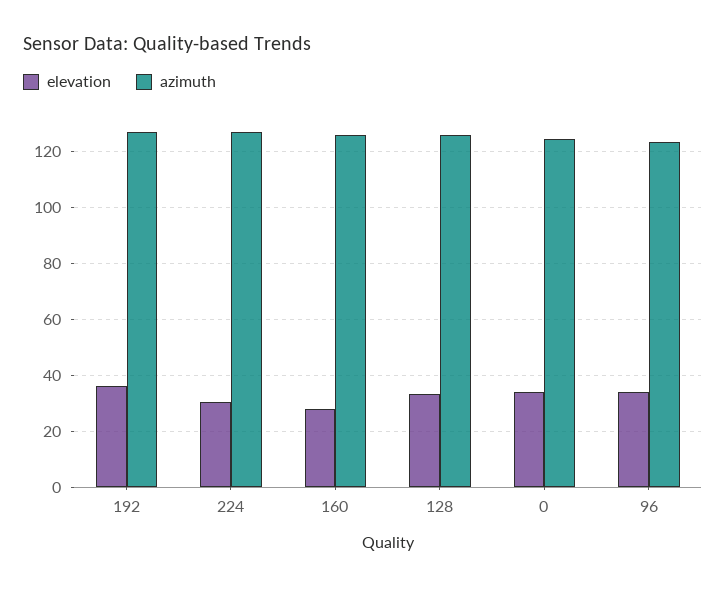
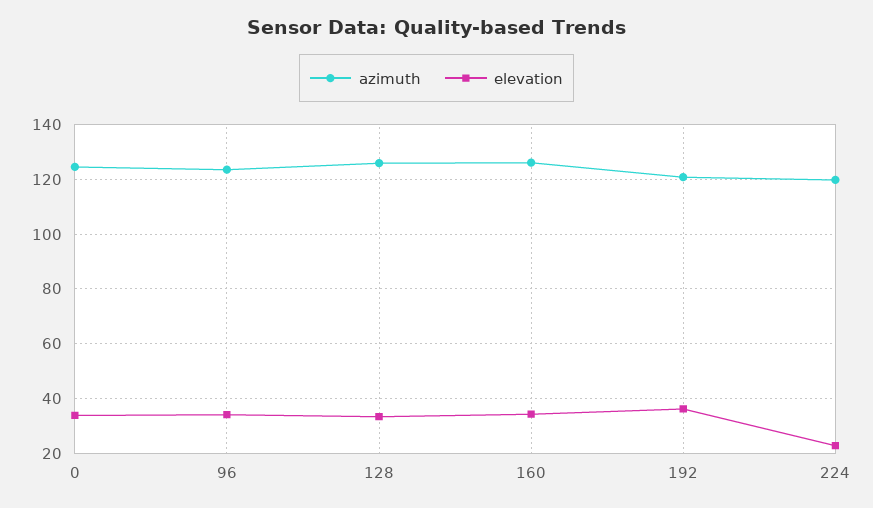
azimuth, 192: 127.5 -> 120
elevation, 224: 30 -> 22.5
azimuth, 224: 127.5 -> 120
elevation, 160: 27.5 -> 35

